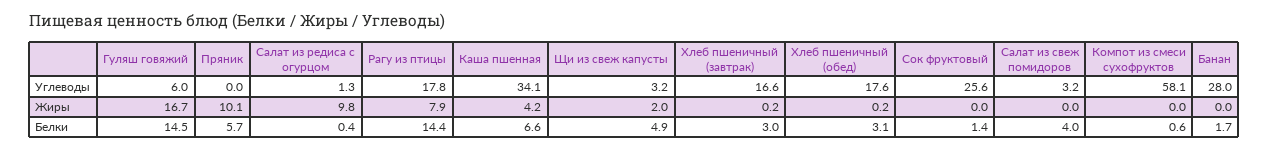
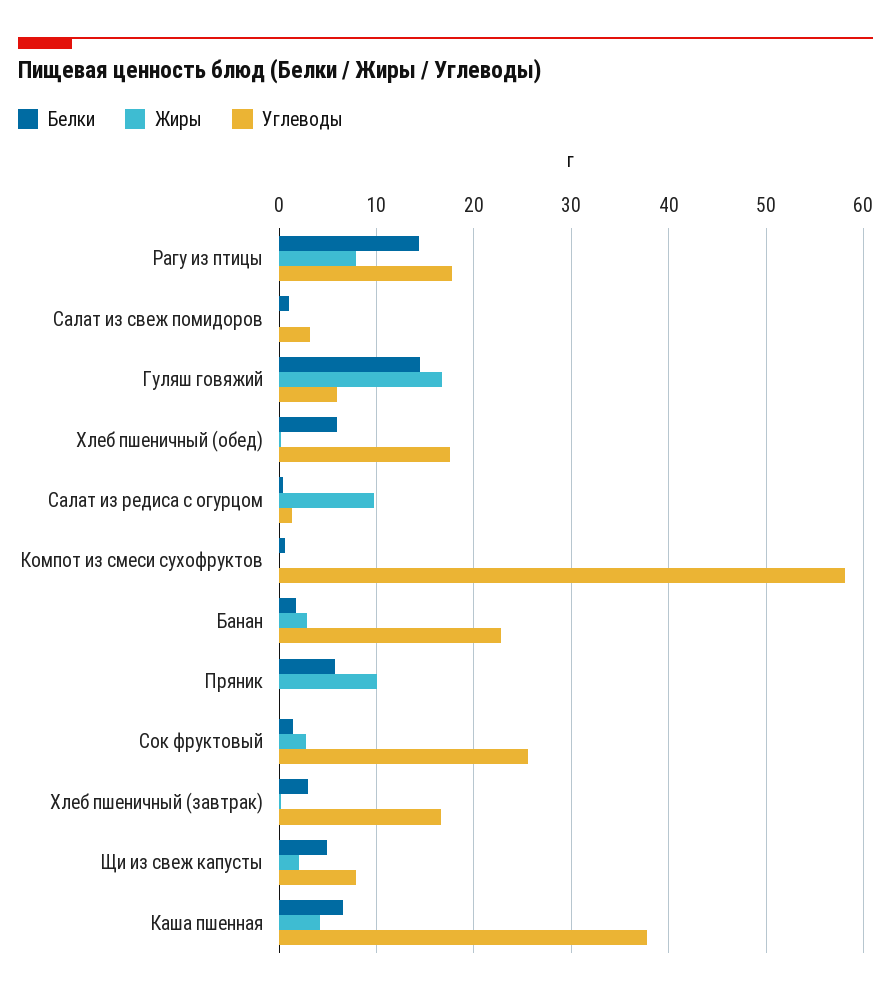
Углеводы, Каша пшенная: 34.1 -> 38
Углеводы, Щи из свеж капусты: 3.2 -> 8
Углеводы, Банан: 28 -> 23
Жиры, Сок фруктовый: 0 -> 3
Жиры, Банан: 0 -> 3
Белки, Хлеб пшеничный (обед): 3.1 -> 6
Белки, Салат из свеж помидоров: 4 -> 1

